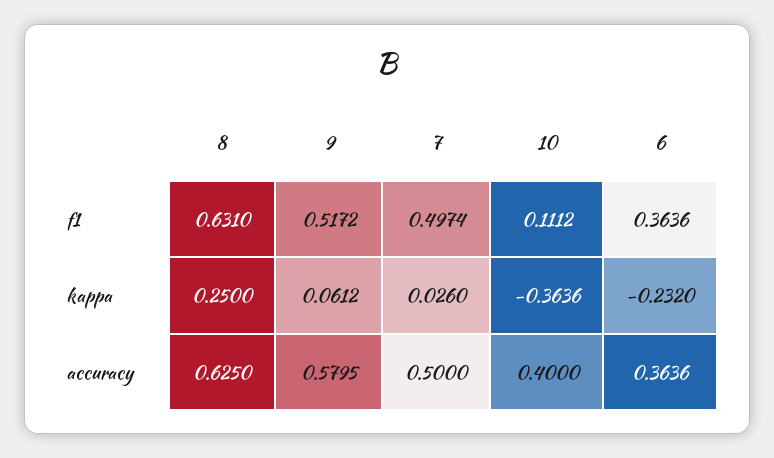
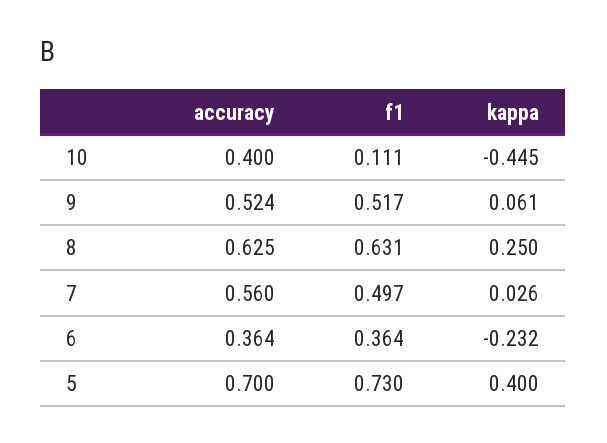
10, kappa: -0.3636 -> -0.445
9, accuracy: 0.5795 -> 0.524
7, accuracy: 0.5 -> 0.56
5, accuracy: none -> 0.7
5, f1: none -> 0.73
5, kappa: none -> 0.4

